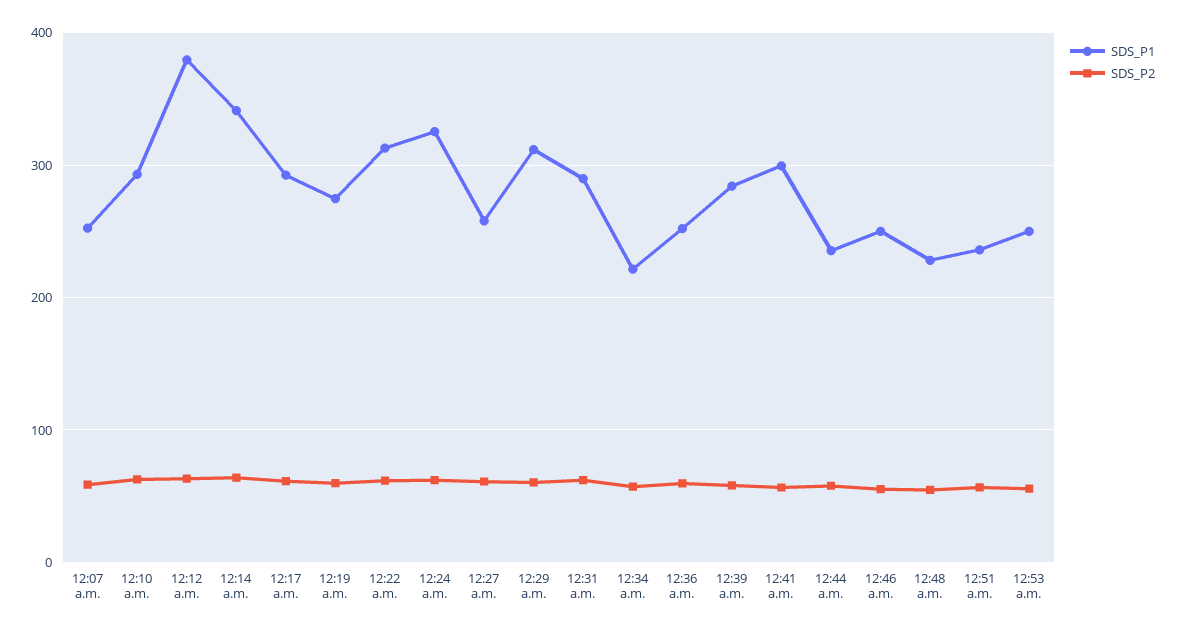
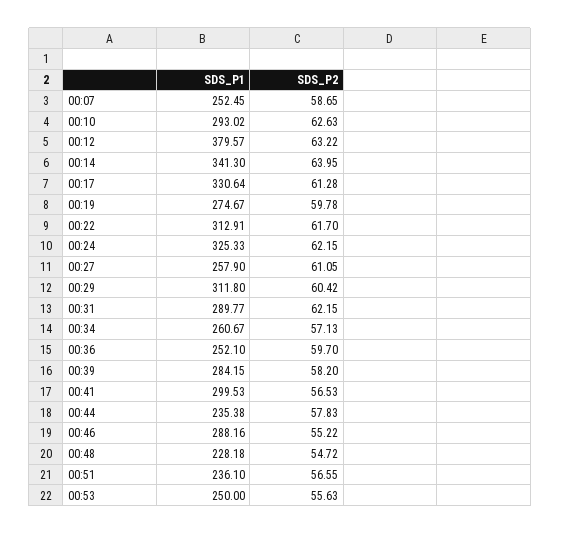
SDS_P1, 12:17 a.m.: 290 -> 330.64
SDS_P1, 12:34 a.m.: 220 -> 260.67
SDS_P1, 12:46 a.m.: 250 -> 288.16

